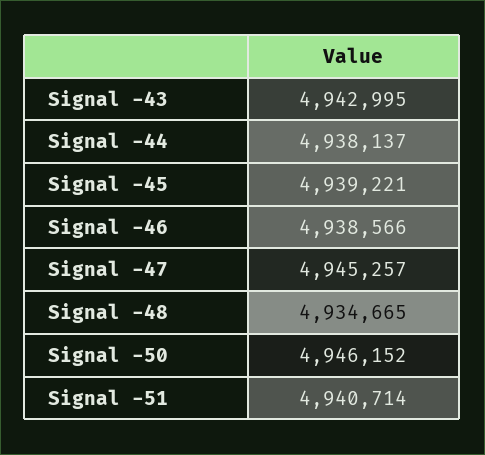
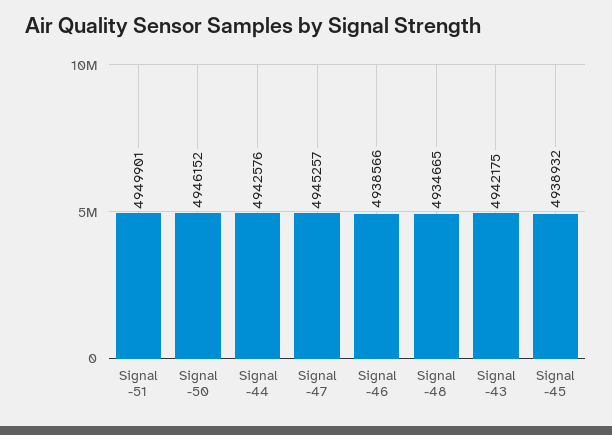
Signal -43: 4942995 -> 4942175
Signal -44: 4938137 -> 4942576
Signal -45: 4939221 -> 4938932
Signal -51: 4940714 -> 4949901

